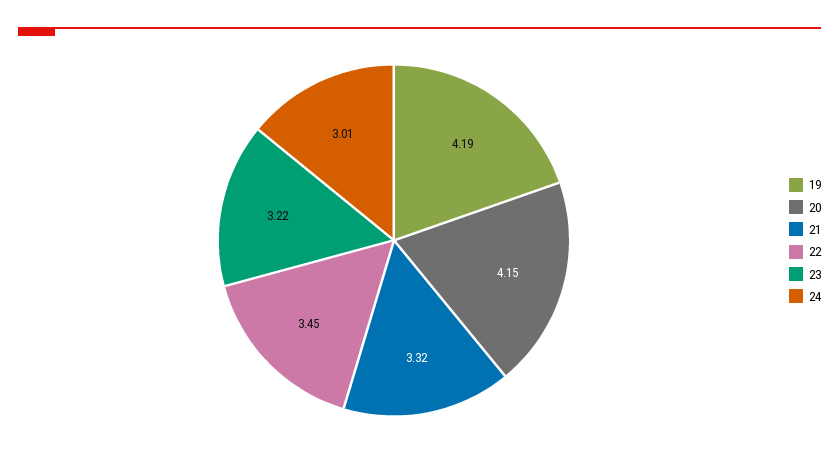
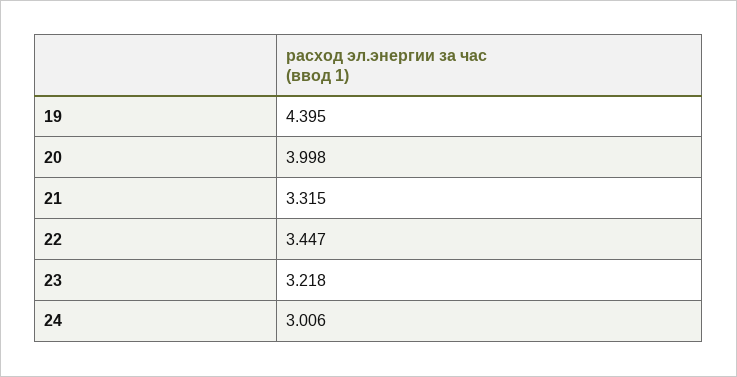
19: 4.19 -> 4.395
20: 4.15 -> 3.998

